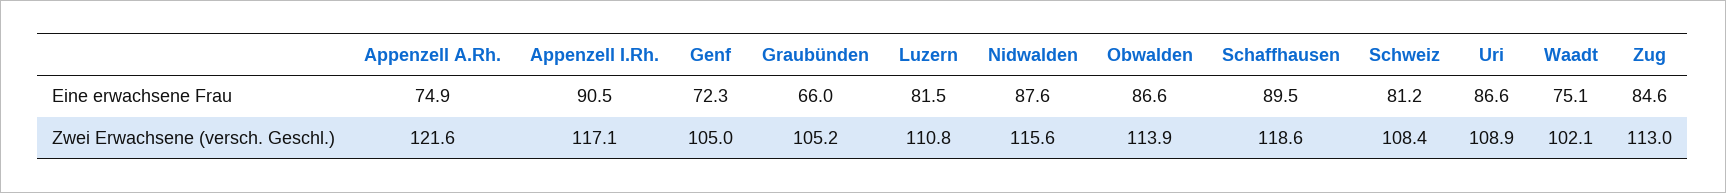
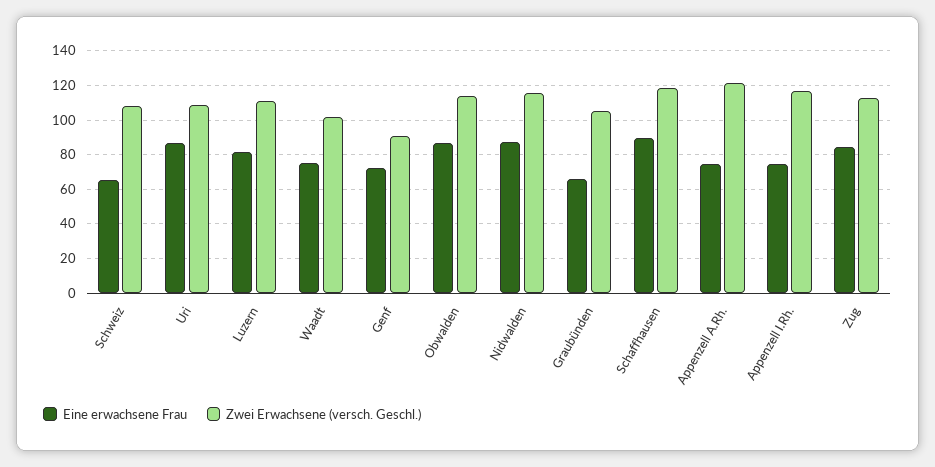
Eine erwachsene Frau, Appenzell I.Rh.: 90.5 -> 75
Eine erwachsene Frau, Schweiz: 81.2 -> 65
Zwei Erwachsene (versch. Geschl.), Genf: 105 -> 90

